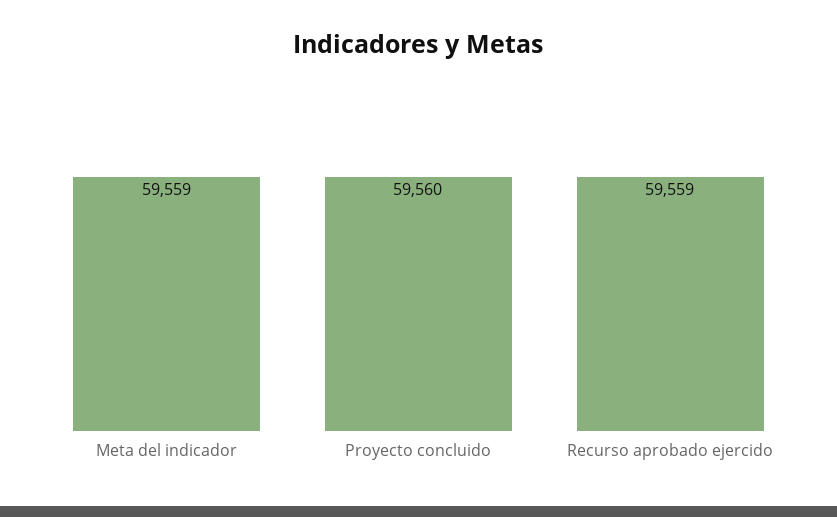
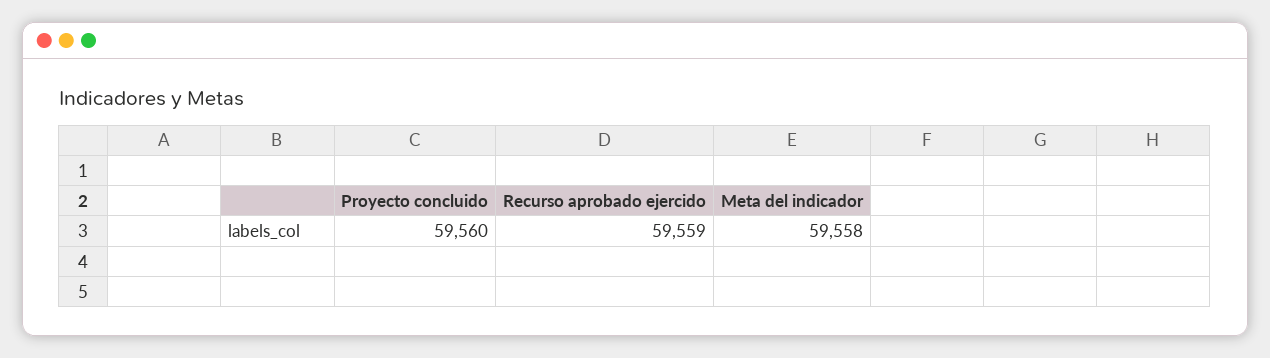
Meta del indicador: 59559 -> 59558

